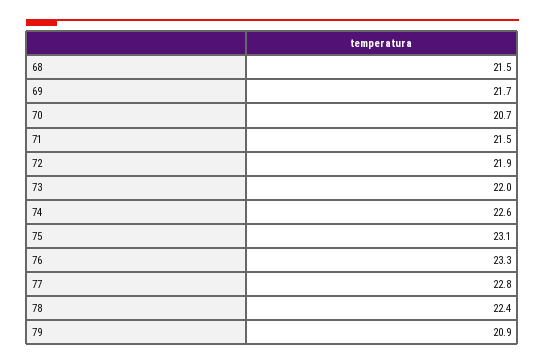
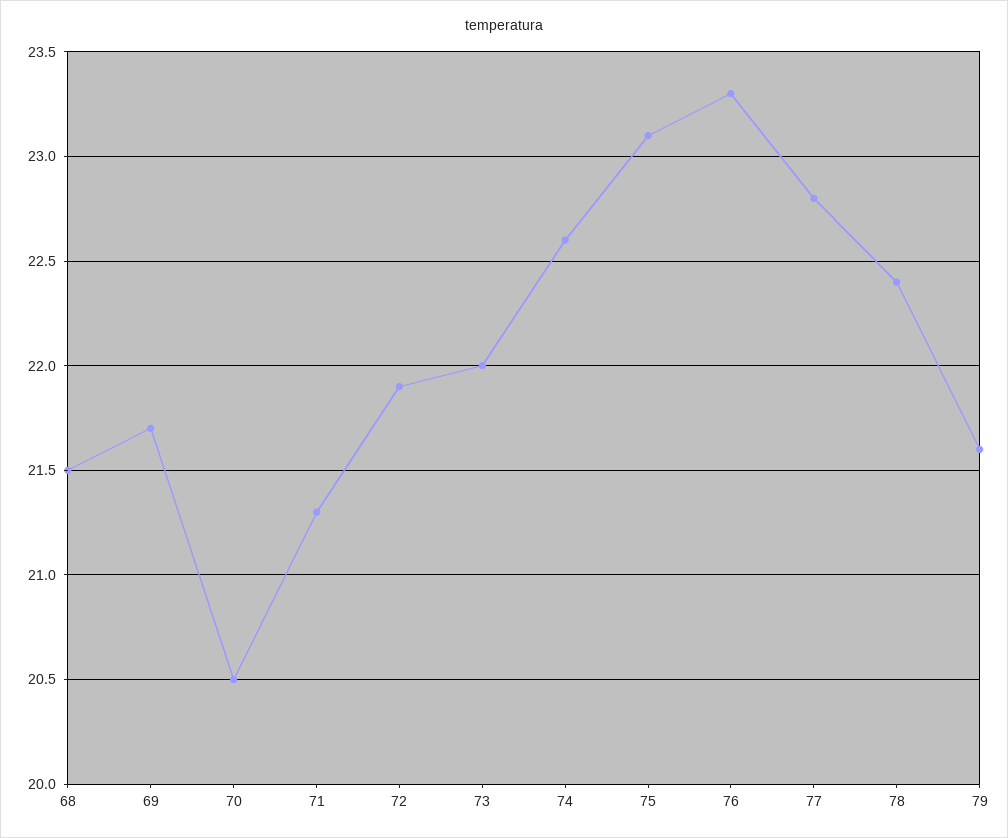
70: 20.7 -> 20.5
71: 21.5 -> 21.3
79: 20.9 -> 21.6

